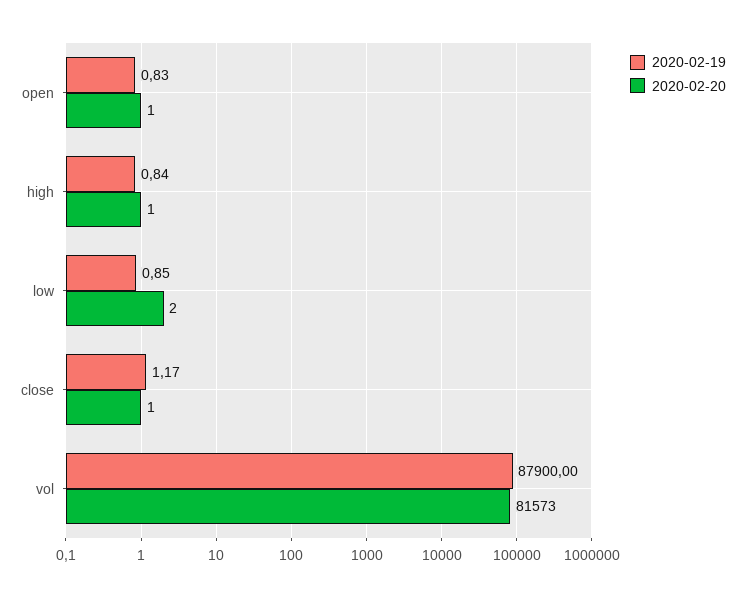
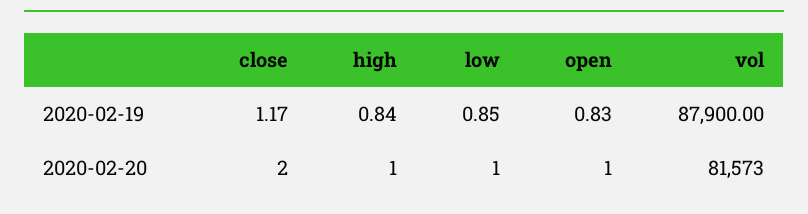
2020-02-20, low: 2 -> 1
2020-02-20, close: 1 -> 2

